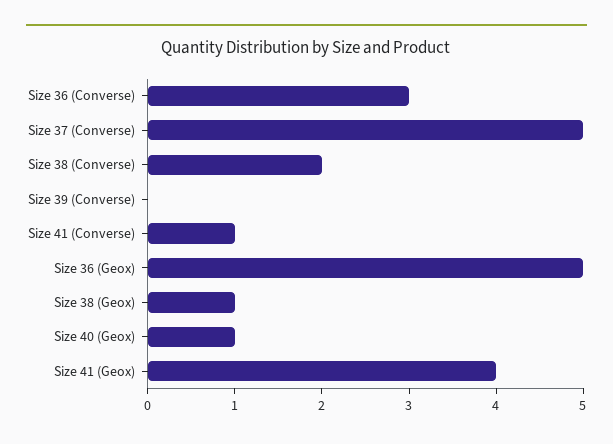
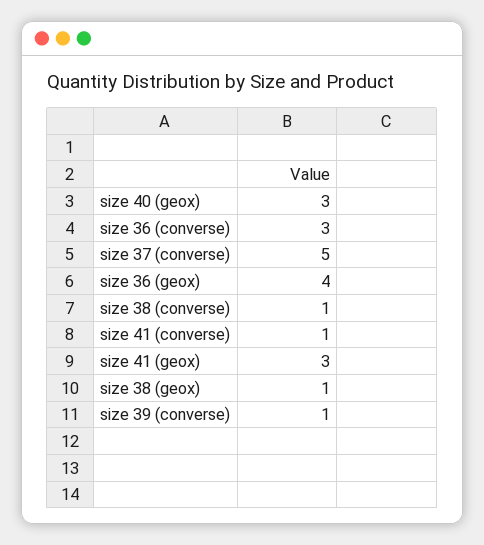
Size 38 (Converse): 2 -> 1
Size 39 (Converse): 0 -> 1
Size 36 (Geox): 5 -> 4
Size 40 (Geox): 1 -> 3
Size 41 (Geox): 4 -> 3

